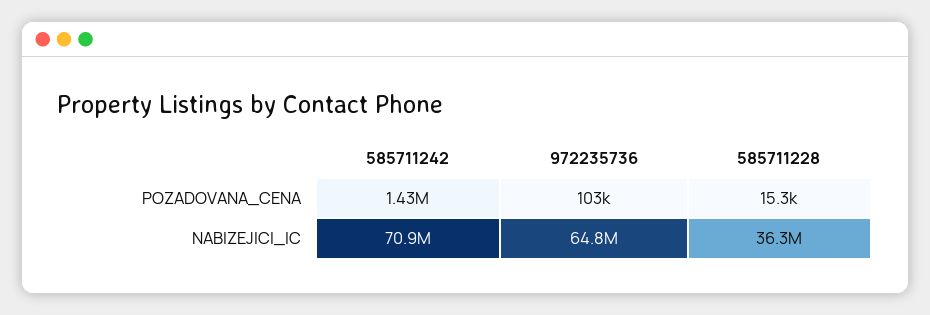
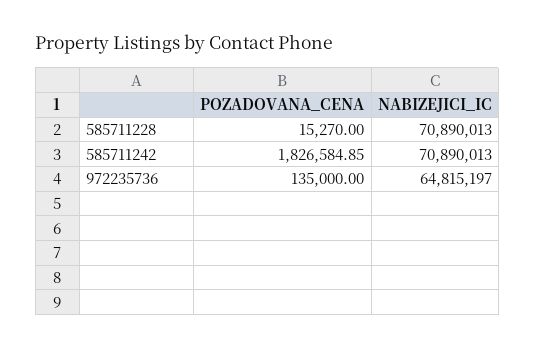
585711242, POZADOVANA_CENA: 1430000 -> 1826584.85
972235736, POZADOVANA_CENA: 103000 -> 135000
585711228, NABIZEJICI_IC: 36300000 -> 70890013

